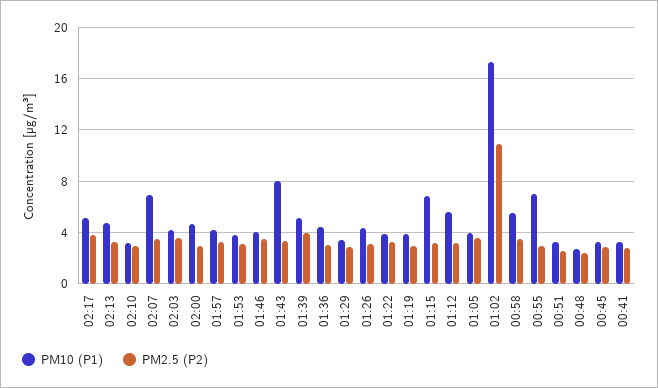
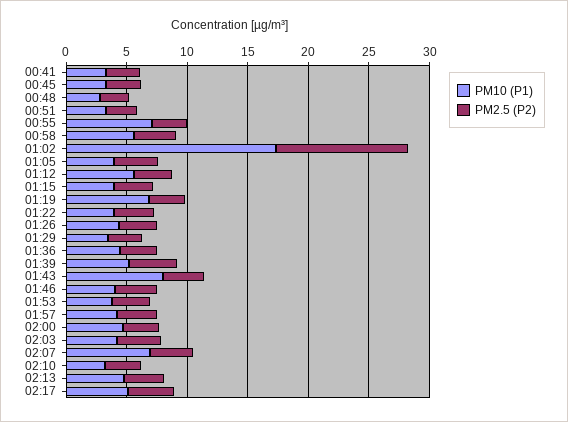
PM10 (P1), 01:19: 4 -> 7
PM10 (P1), 01:15: 7 -> 4

